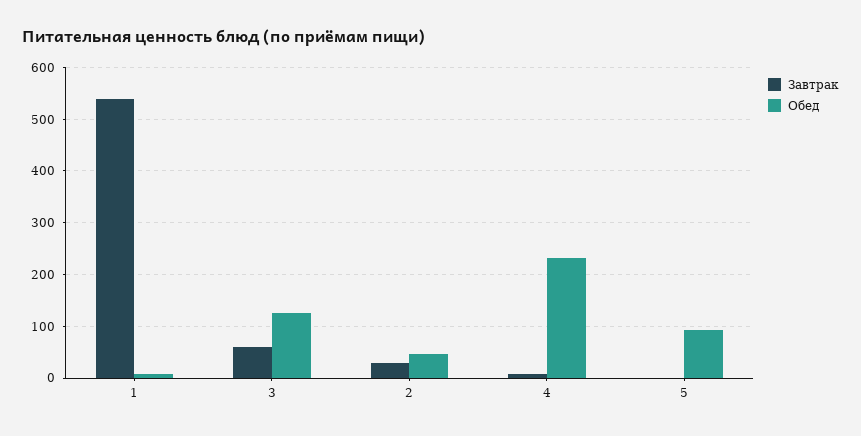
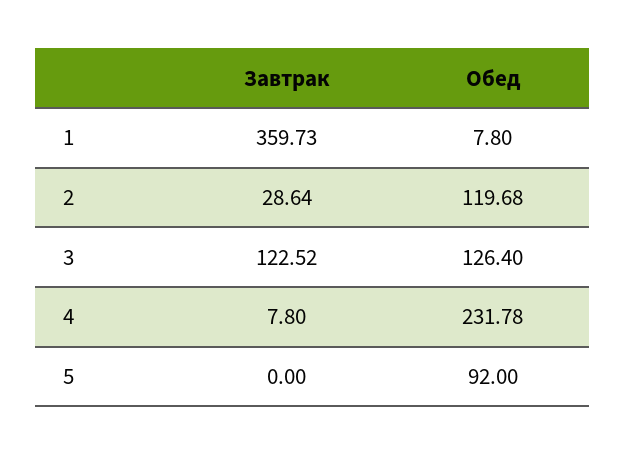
Завтрак, 1: 540 -> 359.73
Завтрак, 3: 60 -> 122.52
Обед, 2: 40 -> 119.68

